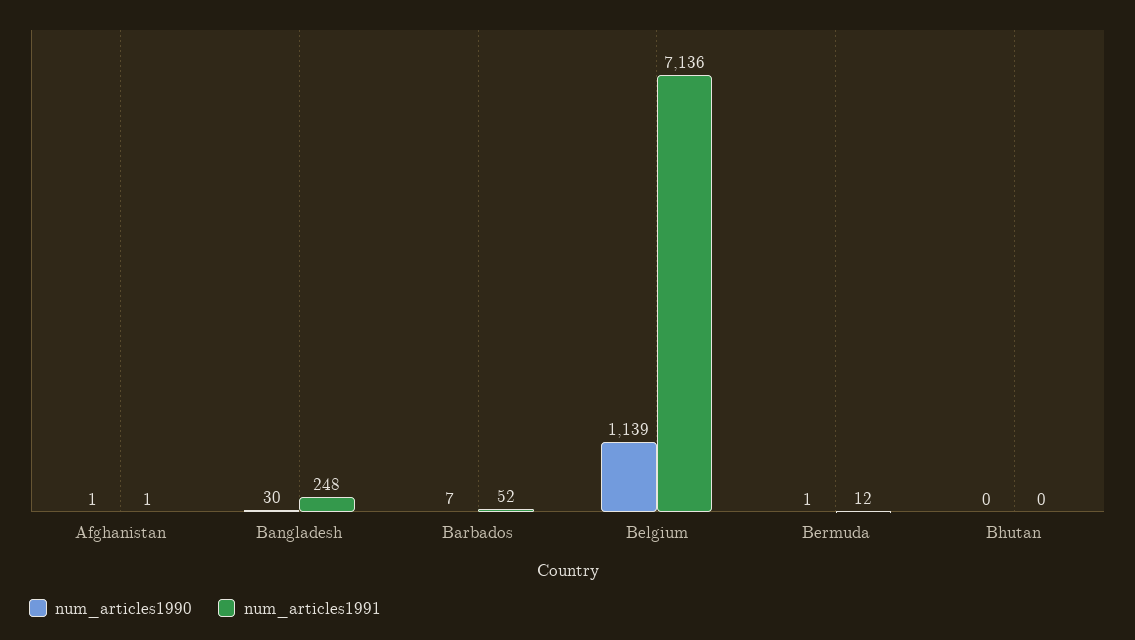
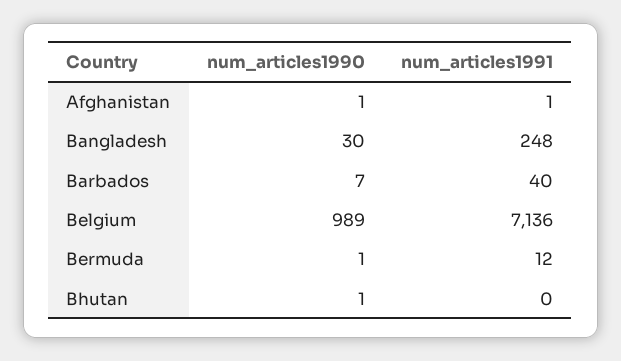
num_articles1991, Barbados: 52 -> 40
num_articles1990, Belgium: 1139 -> 989
num_articles1990, Bhutan: 0 -> 1

